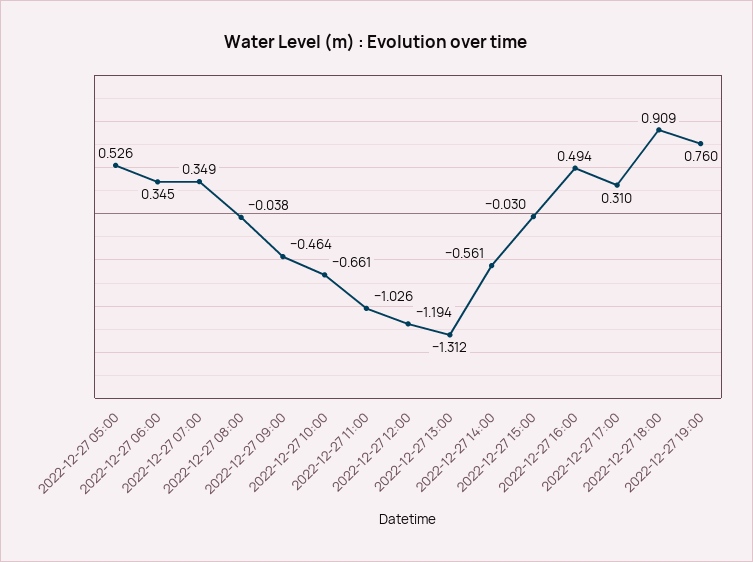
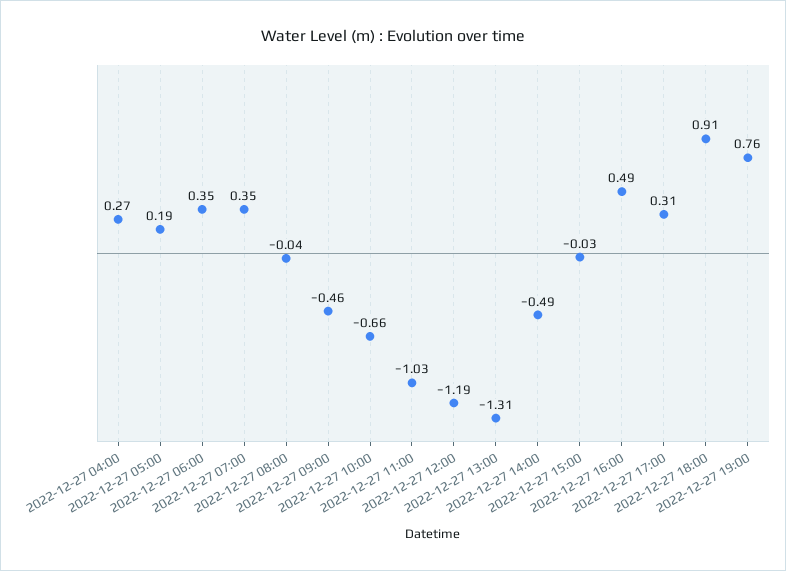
2022-12-27 05:00: 0.526 -> 0.19
2022-12-27 14:00: -0.561 -> -0.49
2022-12-27 04:00: none -> 0.27

